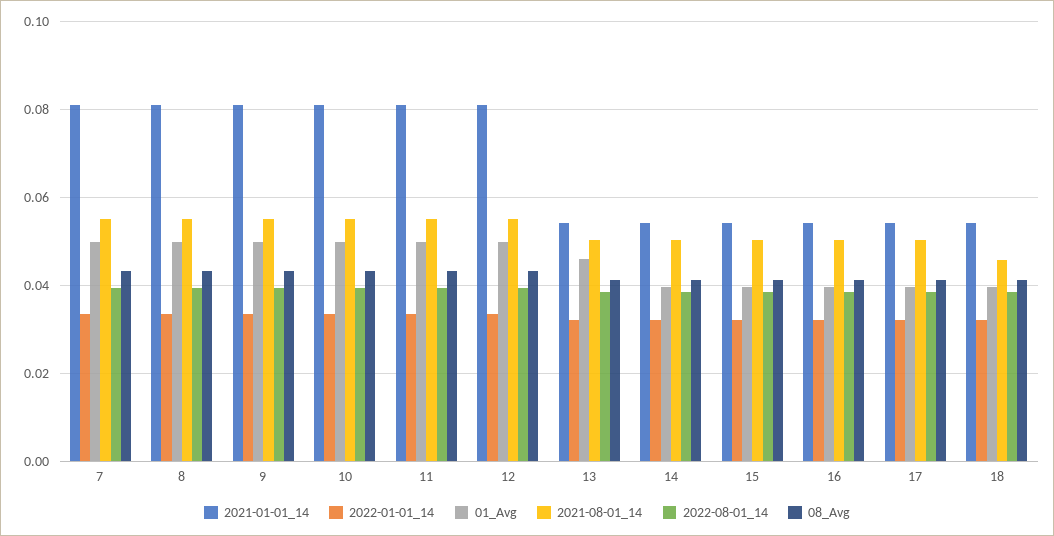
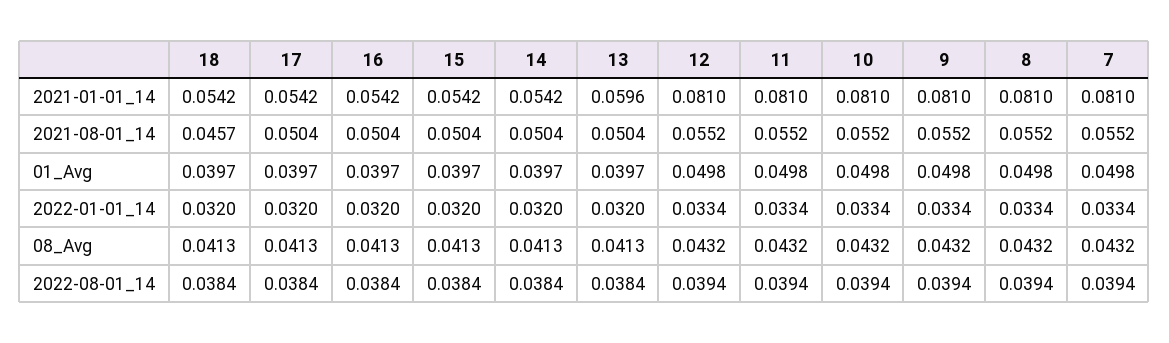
2021-01-01_14, 13: 0.054 -> 0.0596
01_Avg, 13: 0.046 -> 0.0397

